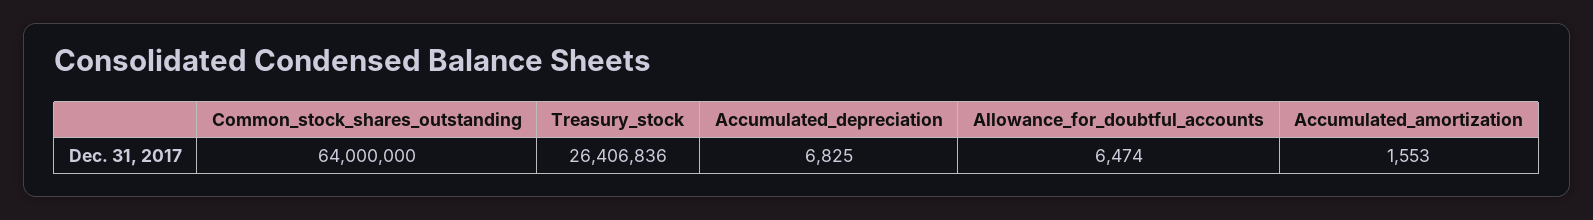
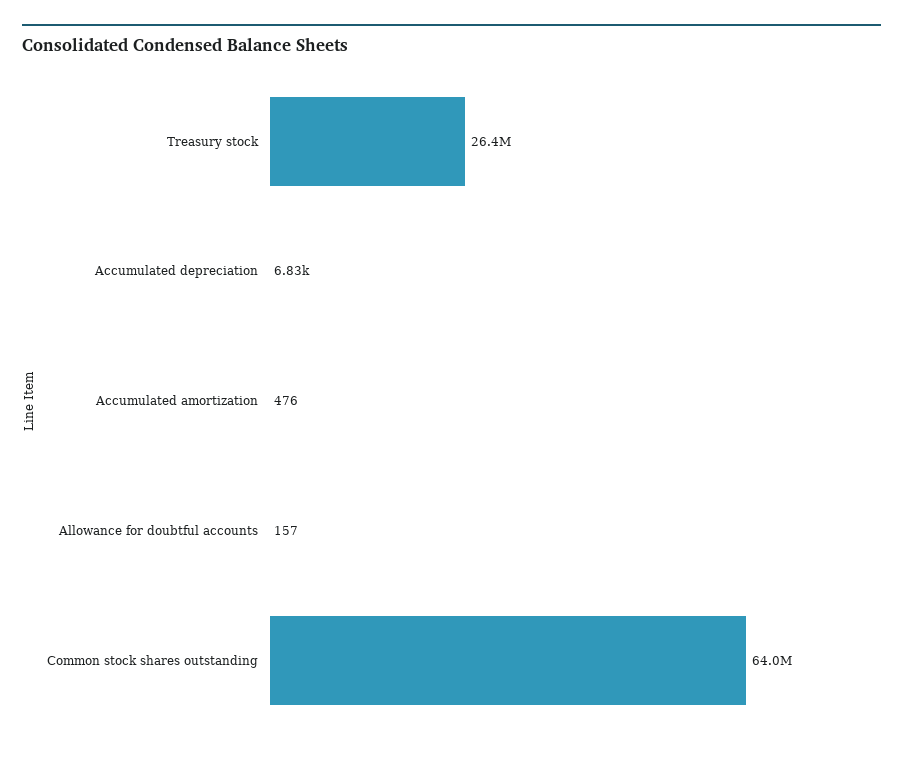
Allowance_for_doubtful_accounts: 6474 -> 157
Accumulated_amortization: 1553 -> 476

